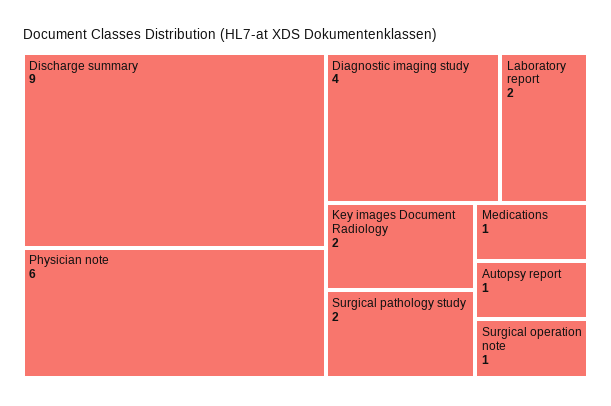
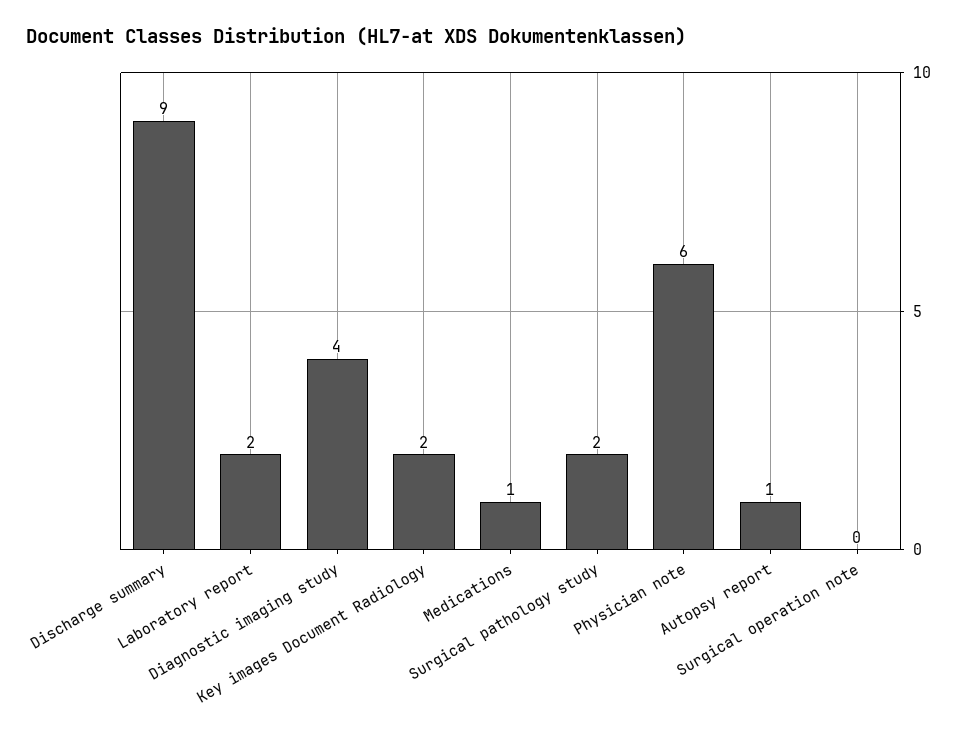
Surgical operation note: 1 -> 0

